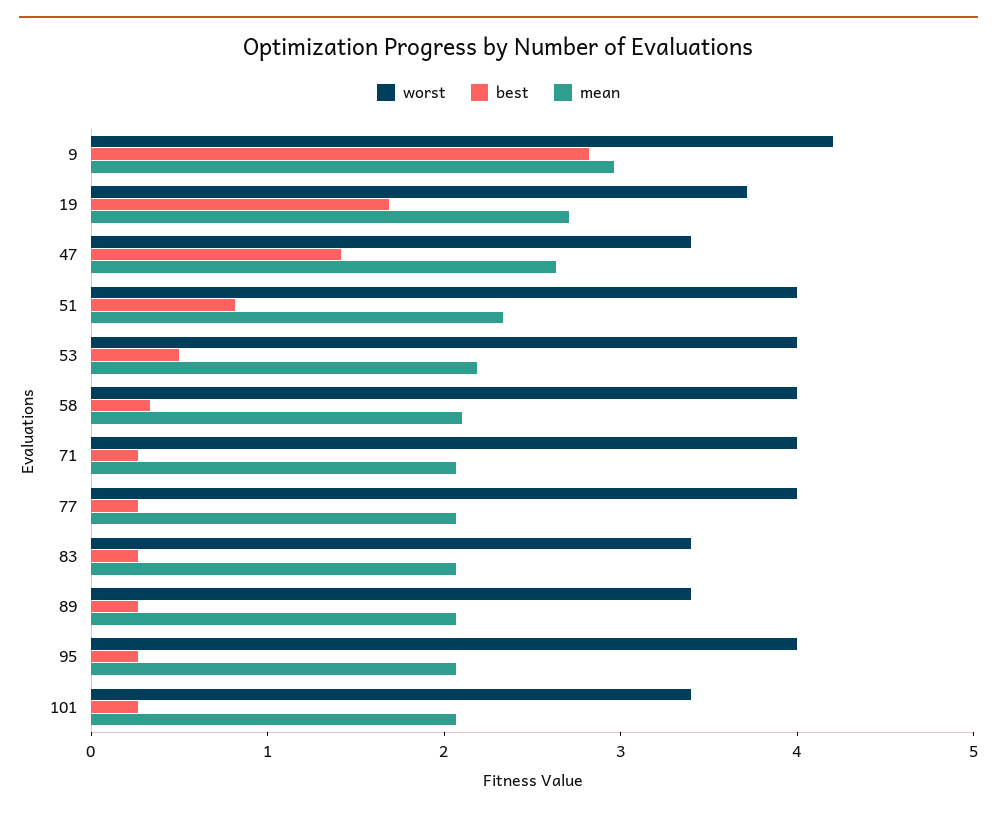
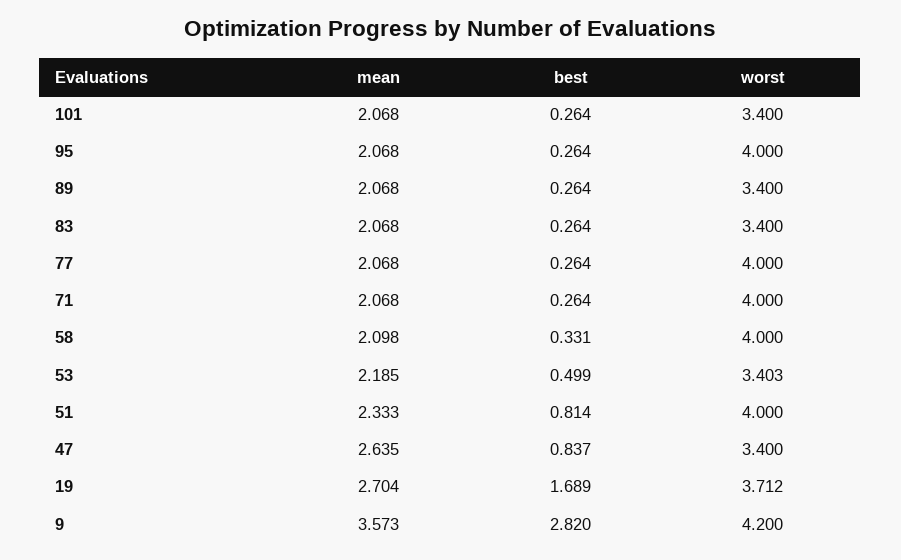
mean, 9: 3 -> 3.573
best, 47: 1.4 -> 0.837
worst, 53: 4 -> 3.403

